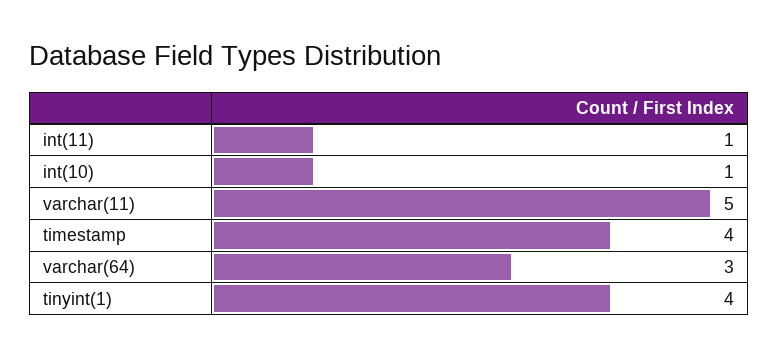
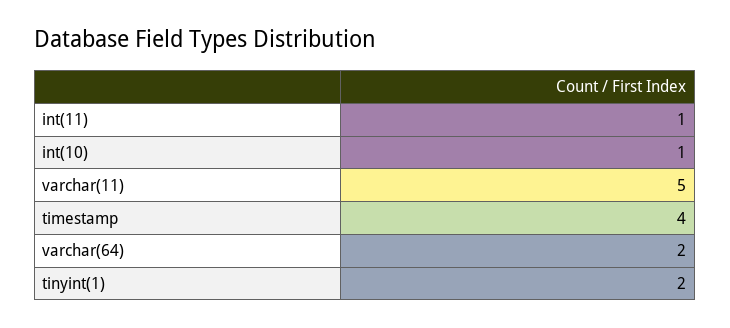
varchar(64): 3 -> 2
tinyint(1): 4 -> 2

